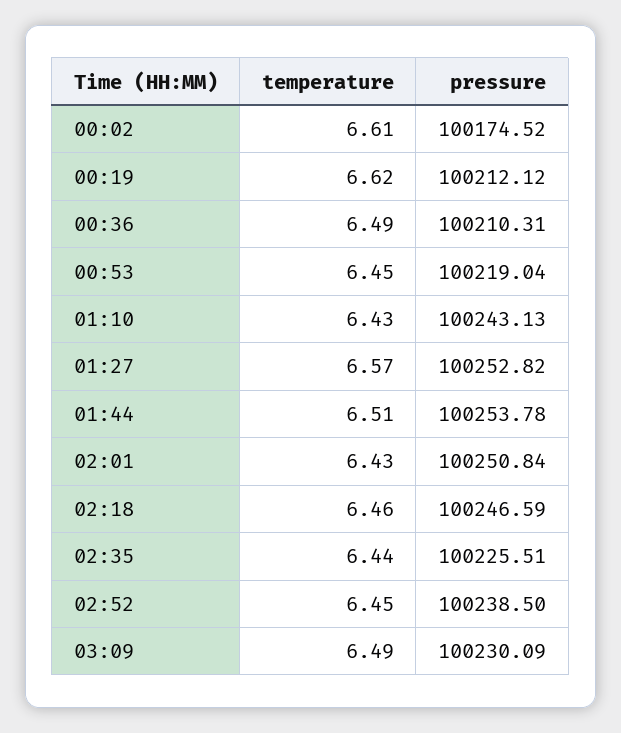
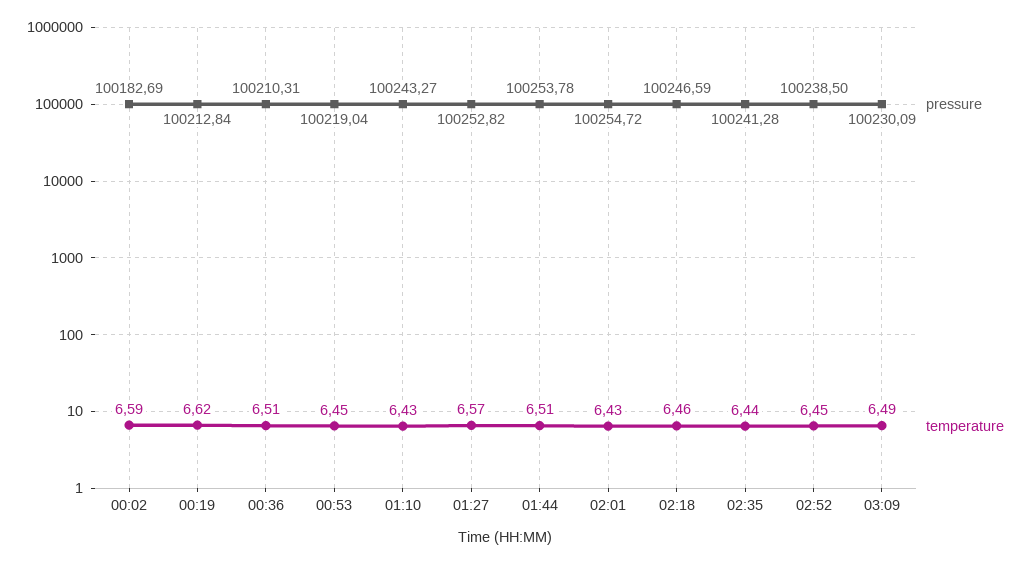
temperature, 00:02: 6.61 -> 6.59
pressure, 00:02: 100174.52 -> 100182.69
pressure, 00:19: 100212.12 -> 100212.84
temperature, 00:36: 6.49 -> 6.51
pressure, 01:10: 100243.13 -> 100243.27
pressure, 02:01: 100250.84 -> 100254.72
pressure, 02:35: 100225.51 -> 100241.28

